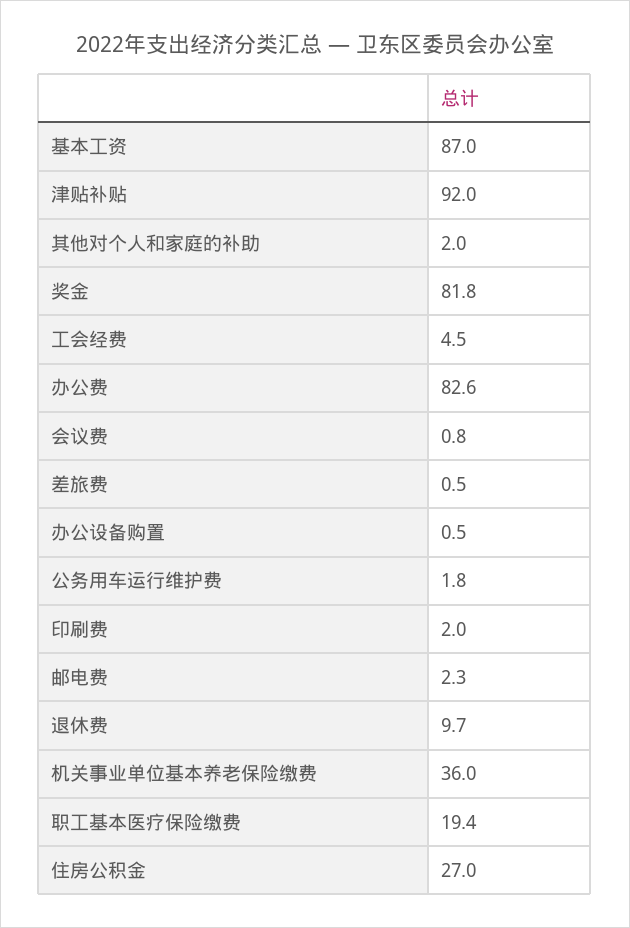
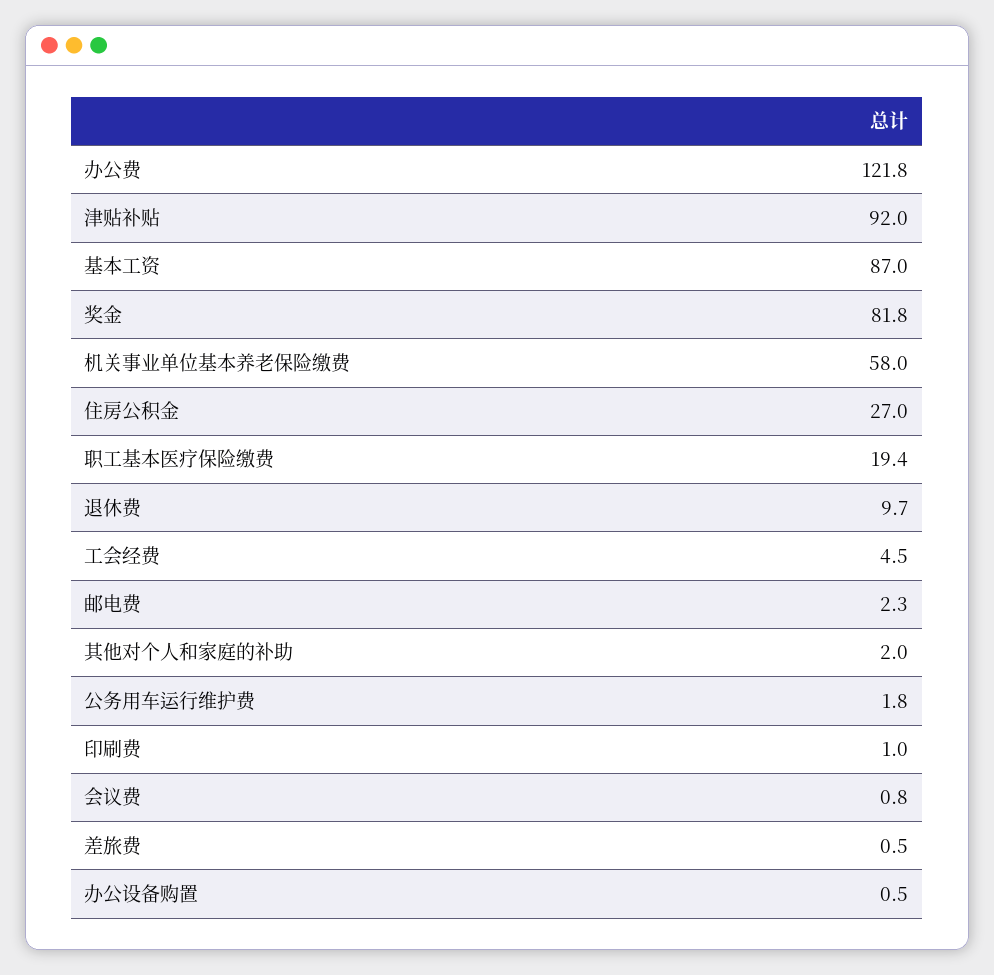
办公费: 82.6 -> 121.8
印刷费: 2 -> 1
机关事业单位基本养老保险缴费: 36 -> 58

